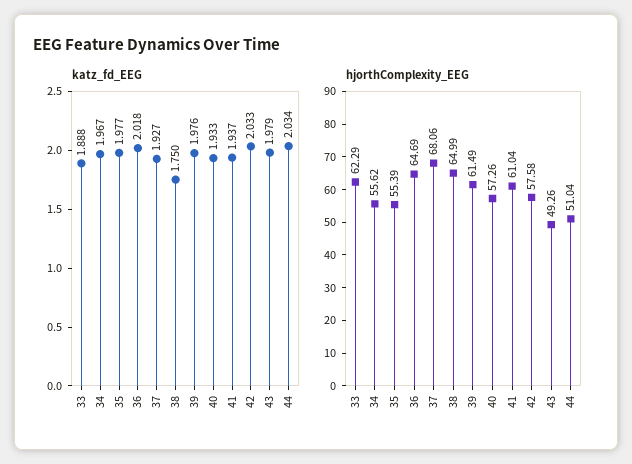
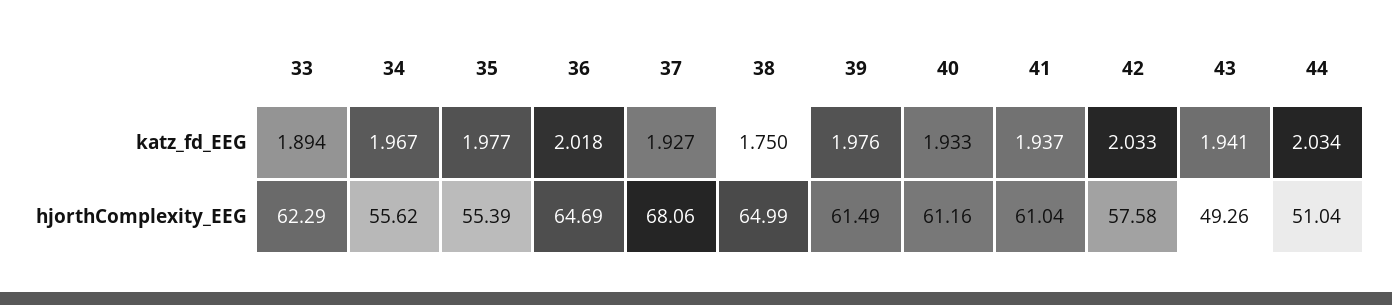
katz_fd_EEG, 33: 1.888 -> 1.894
katz_fd_EEG, 43: 1.979 -> 1.941
hjorthComplexity_EEG, 40: 57.26 -> 61.16

